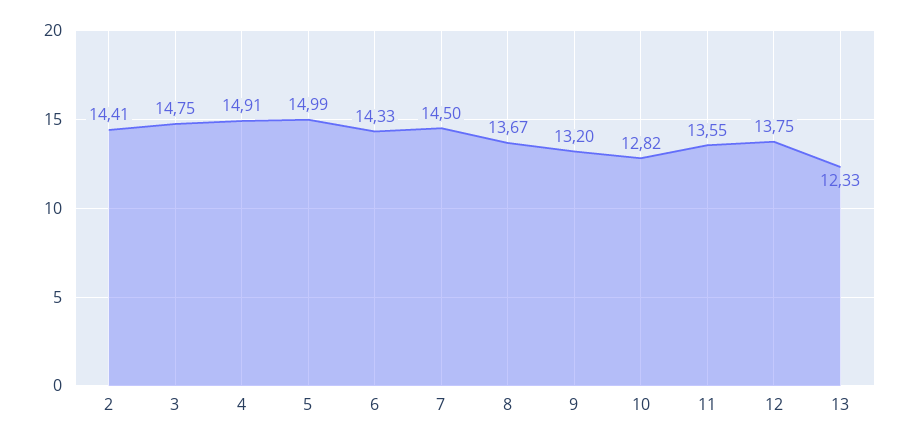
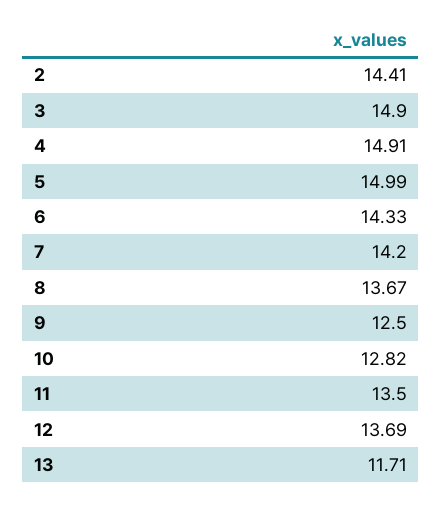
3: 14.75 -> 14.9
7: 14.5 -> 14.2
9: 13.2 -> 12.5
11: 13.55 -> 13.5
12: 13.75 -> 13.69
13: 12.33 -> 11.71

